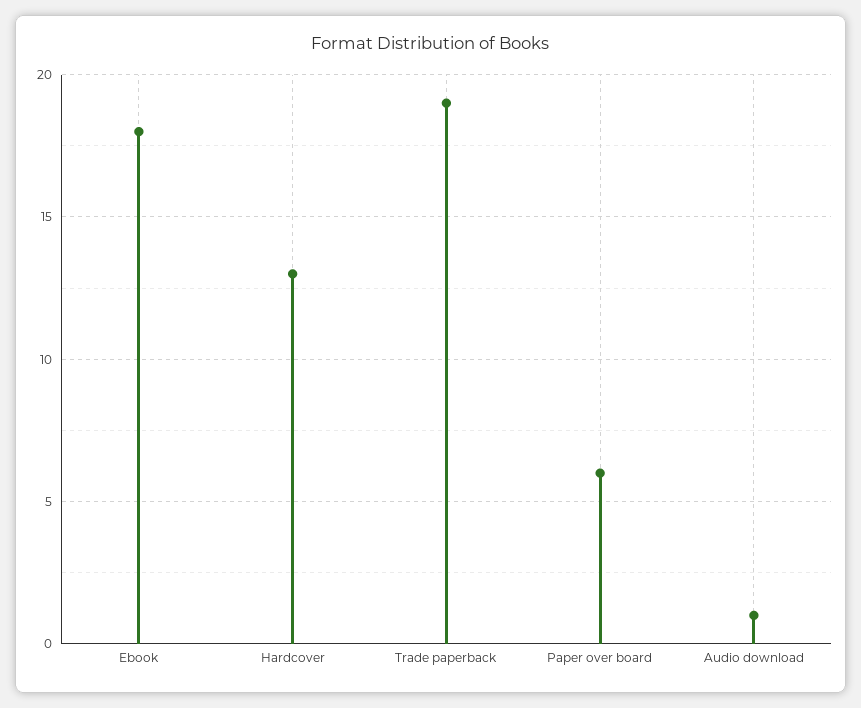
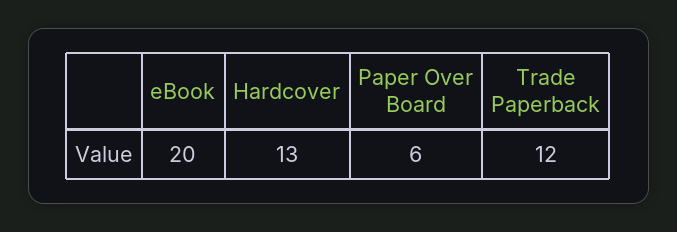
Ebook: 18 -> 20
Trade paperback: 19 -> 12
Audio download: 1 -> none

